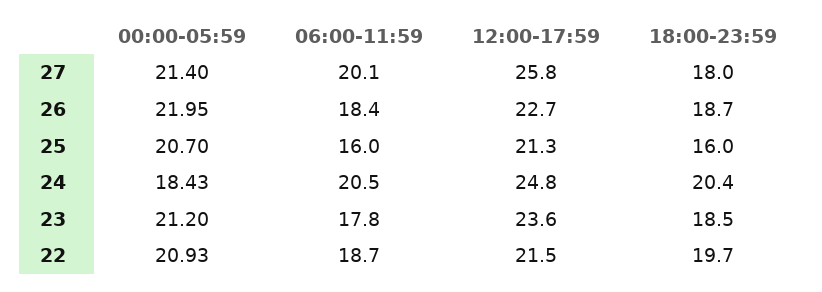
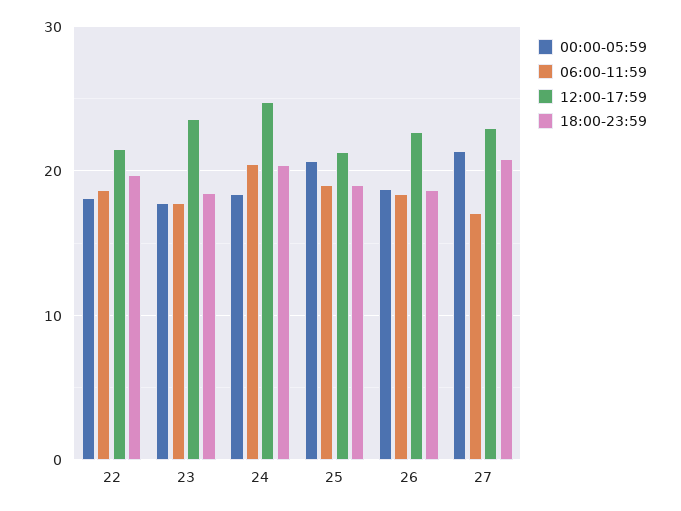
06:00-11:59, 27: 20.1 -> 17
12:00-17:59, 27: 25.8 -> 23
18:00-23:59, 27: 18 -> 21
00:00-05:59, 26: 21.95 -> 19
06:00-11:59, 25: 16 -> 19
18:00-23:59, 25: 16 -> 19
00:00-05:59, 23: 21.2 -> 18
00:00-05:59, 22: 20.93 -> 18

